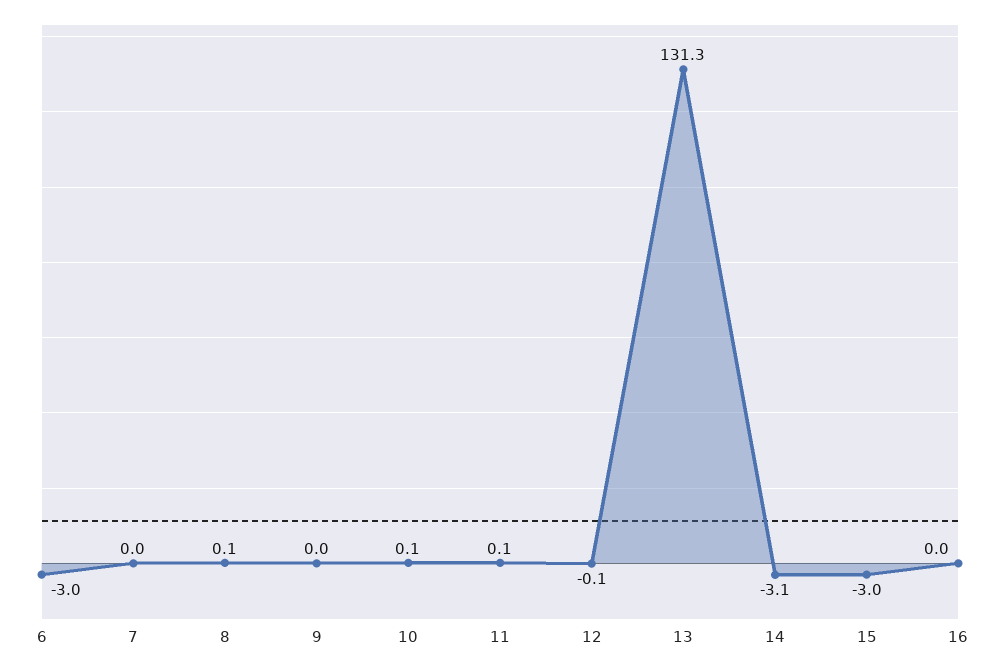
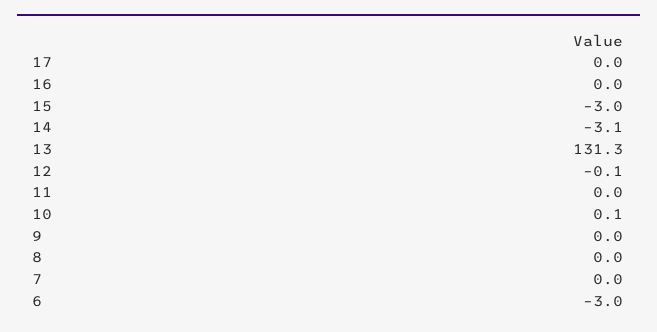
8: 0.1 -> 0
11: 0.1 -> 0
17: none -> 0

